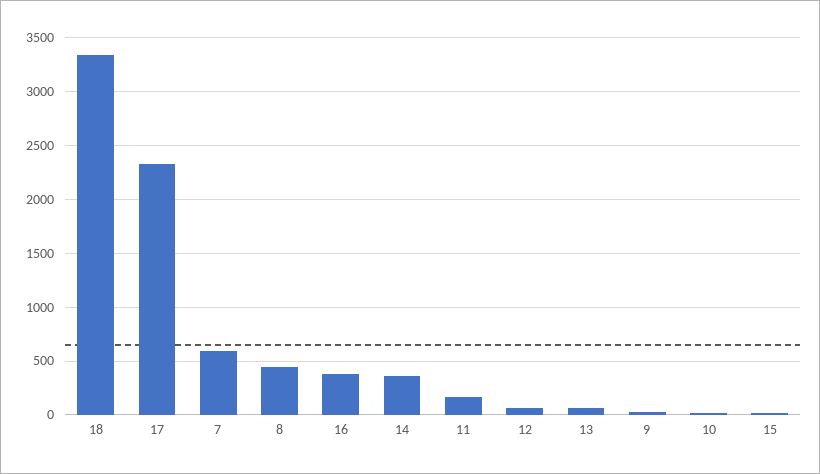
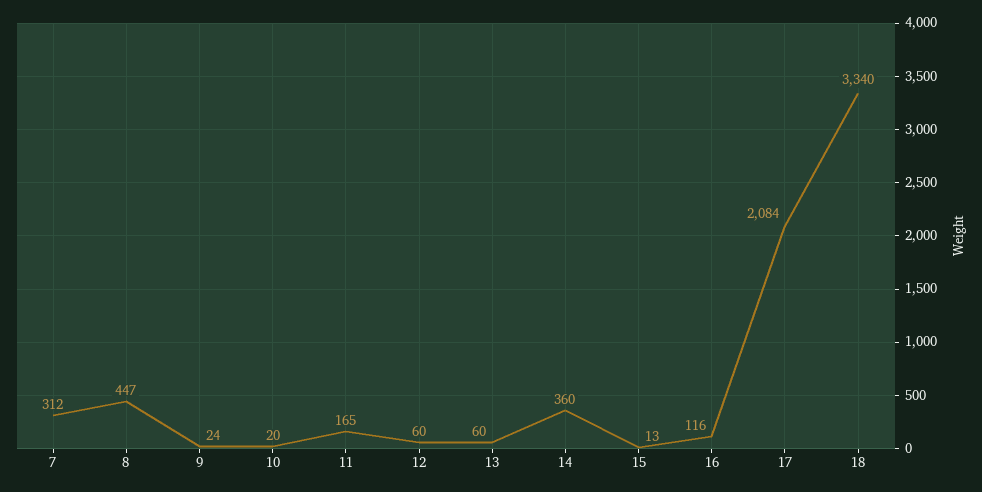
17: 2300 -> 2084
7: 600 -> 312
16: 400 -> 116

